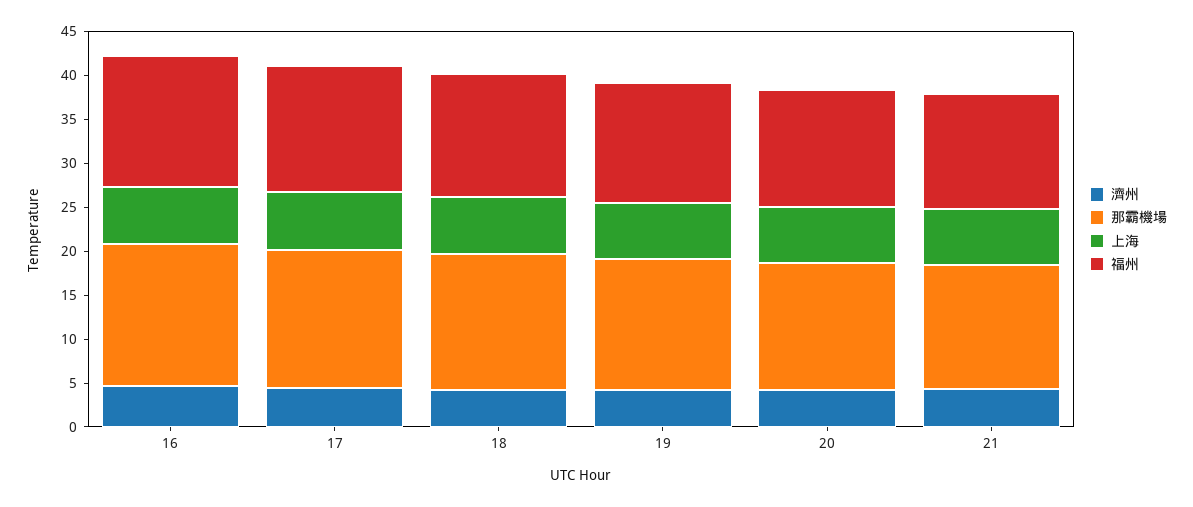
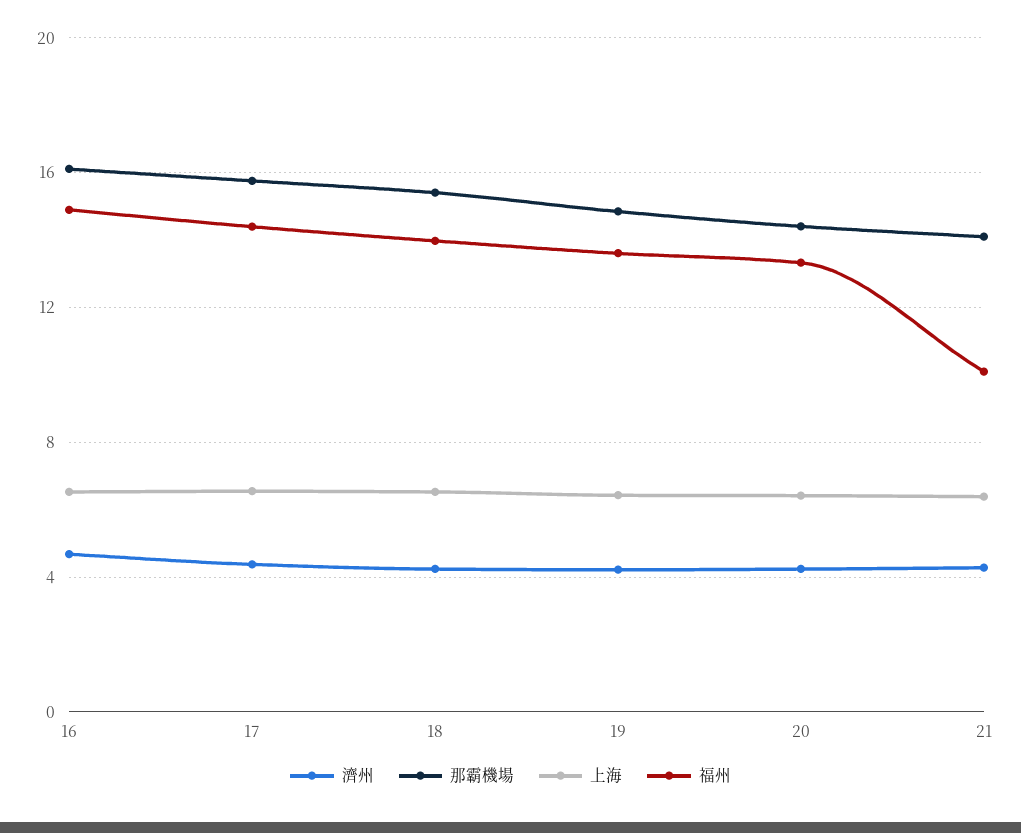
福州, 21: 13 -> 10

